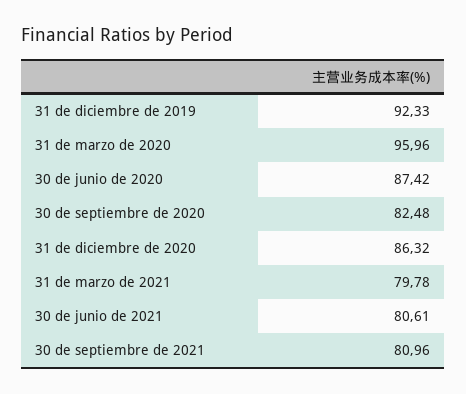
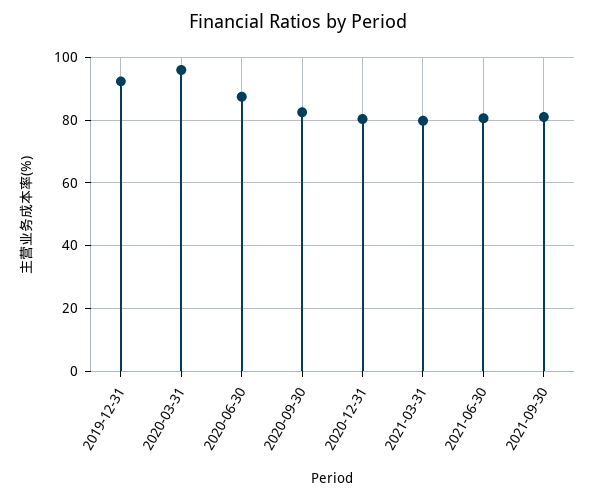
31 de diciembre de 2020: 86.32 -> 80

